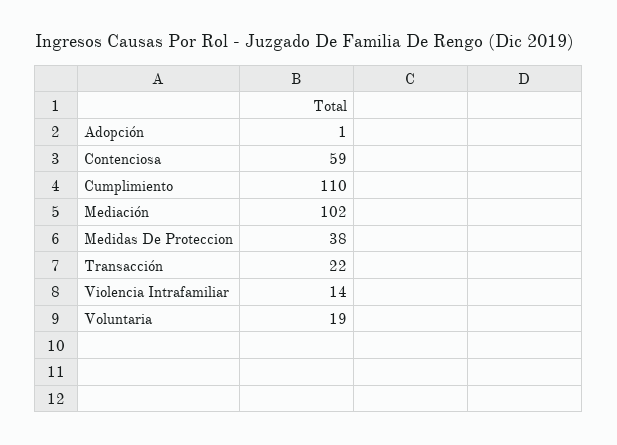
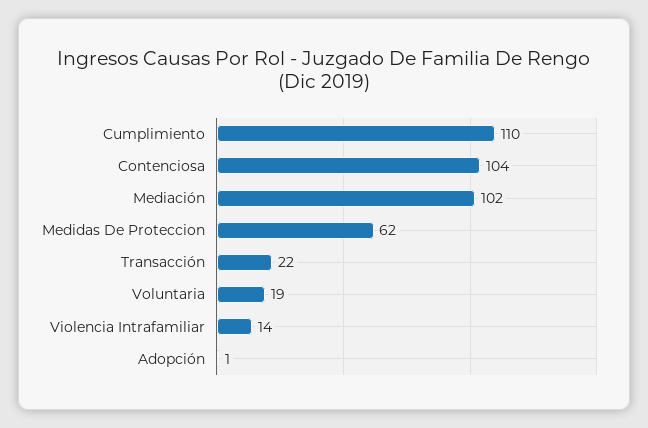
Contenciosa: 59 -> 104
Medidas De Proteccion: 38 -> 62

